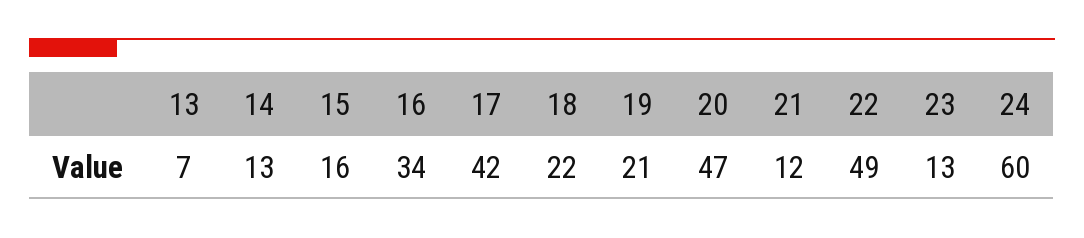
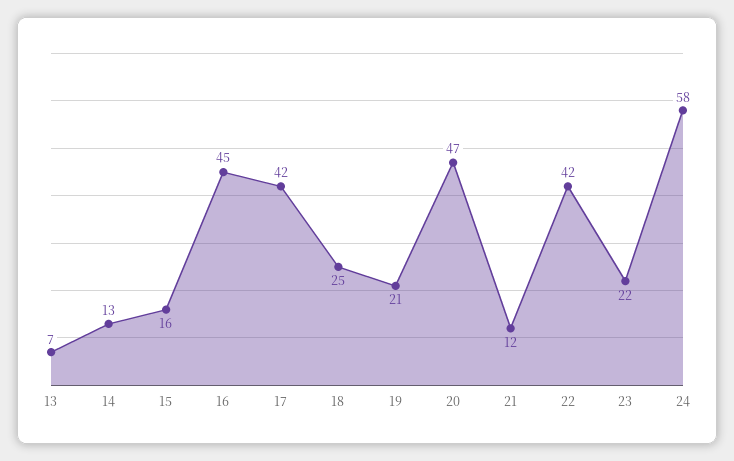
16: 34 -> 45
18: 22 -> 25
22: 49 -> 42
23: 13 -> 22
24: 60 -> 58

